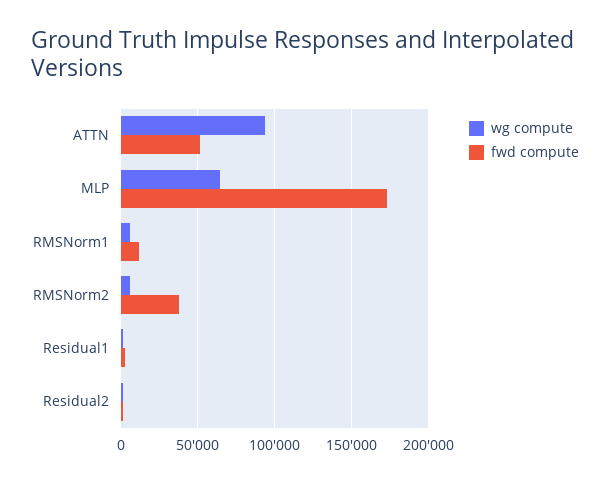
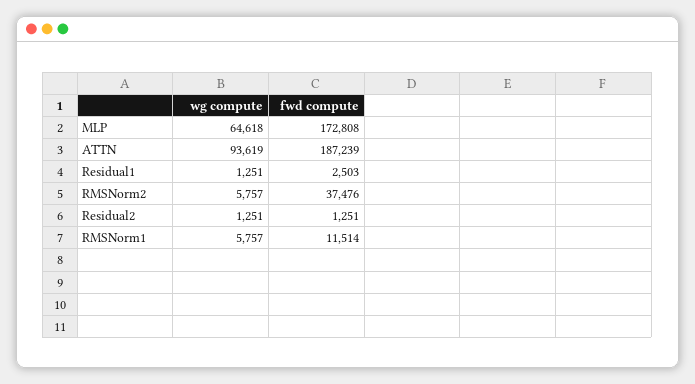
fwd compute, ATTN: 50000 -> 187239

